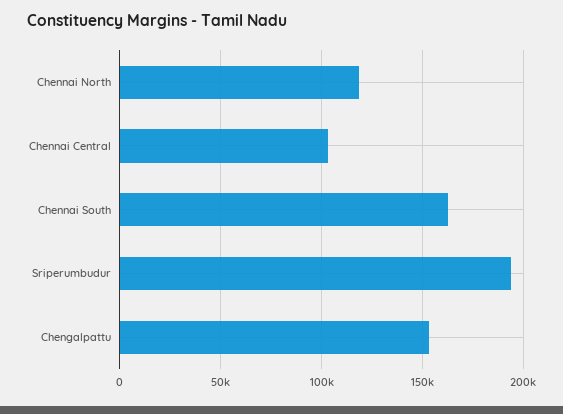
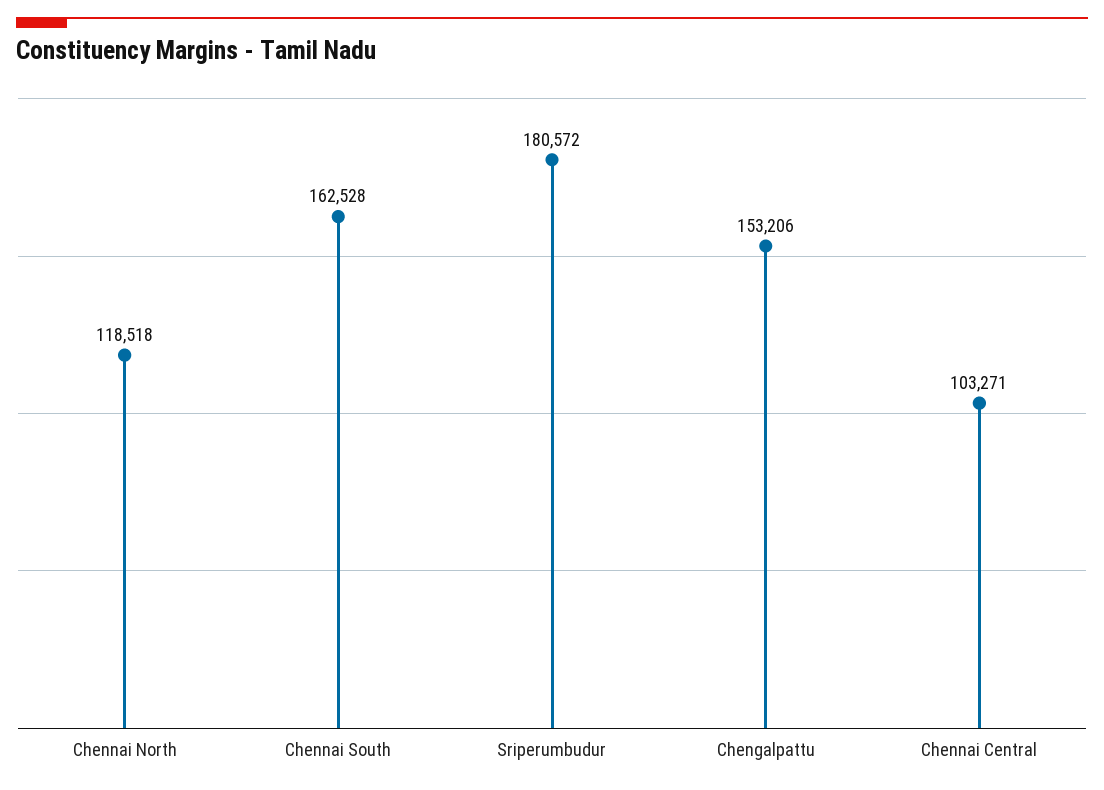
Sriperumbudur: 195000 -> 180572

